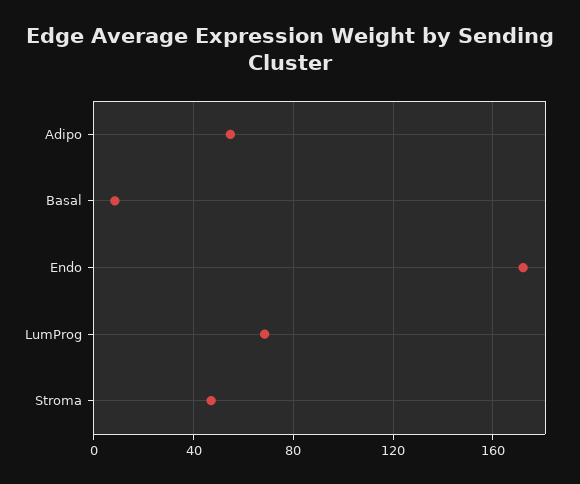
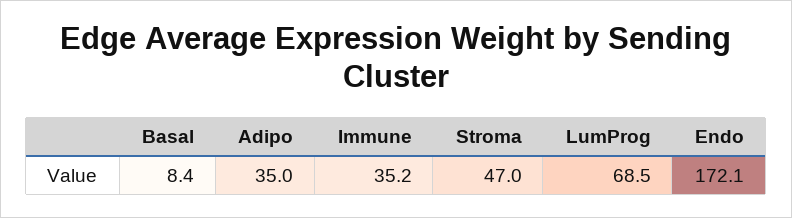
Adipo: 55 -> 35
Immune: none -> 35.2

